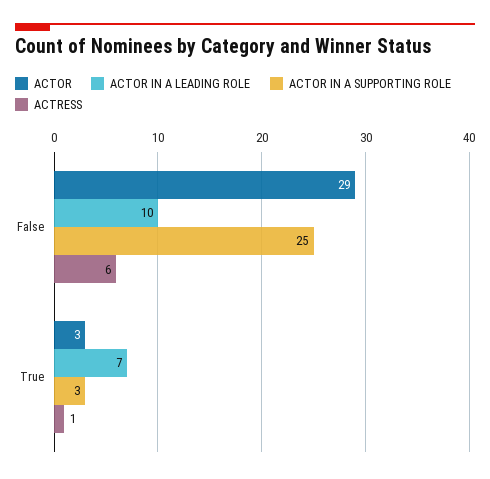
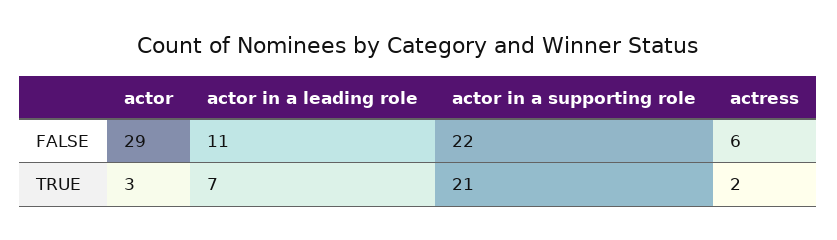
ACTOR IN A LEADING ROLE, False: 10 -> 11
ACTOR IN A SUPPORTING ROLE, False: 25 -> 22
ACTOR IN A SUPPORTING ROLE, True: 3 -> 21
ACTRESS, True: 1 -> 2

